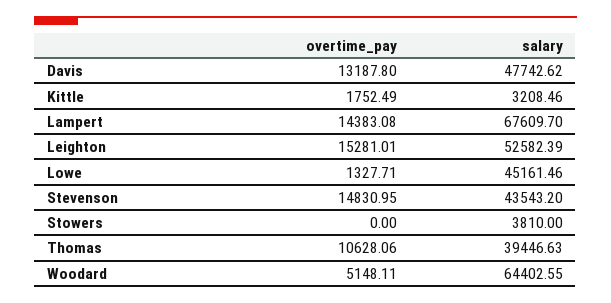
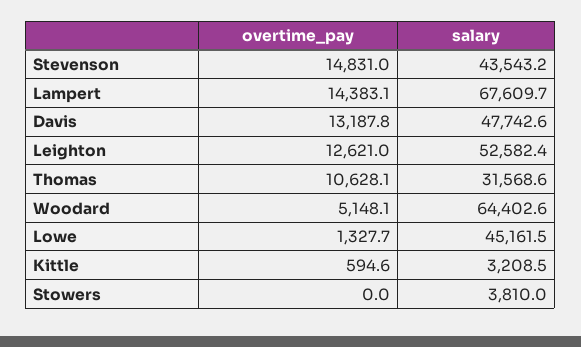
overtime_pay, Kittle: 1752.49 -> 594.6
overtime_pay, Leighton: 15281.01 -> 12621
salary, Thomas: 39446.63 -> 31568.6

